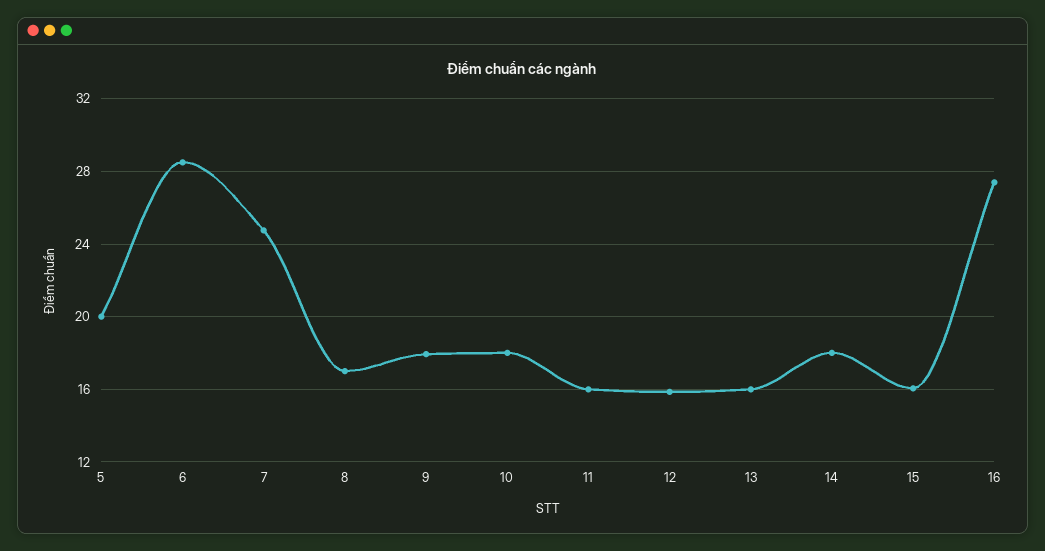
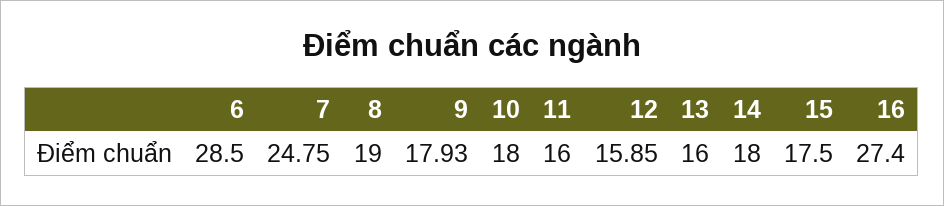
5: 20 -> none
8: 17 -> 19
15: 16 -> 17.5

